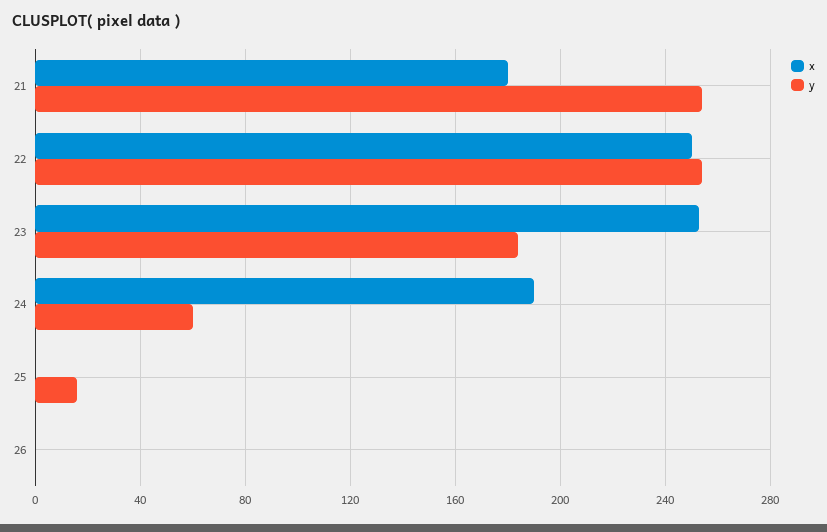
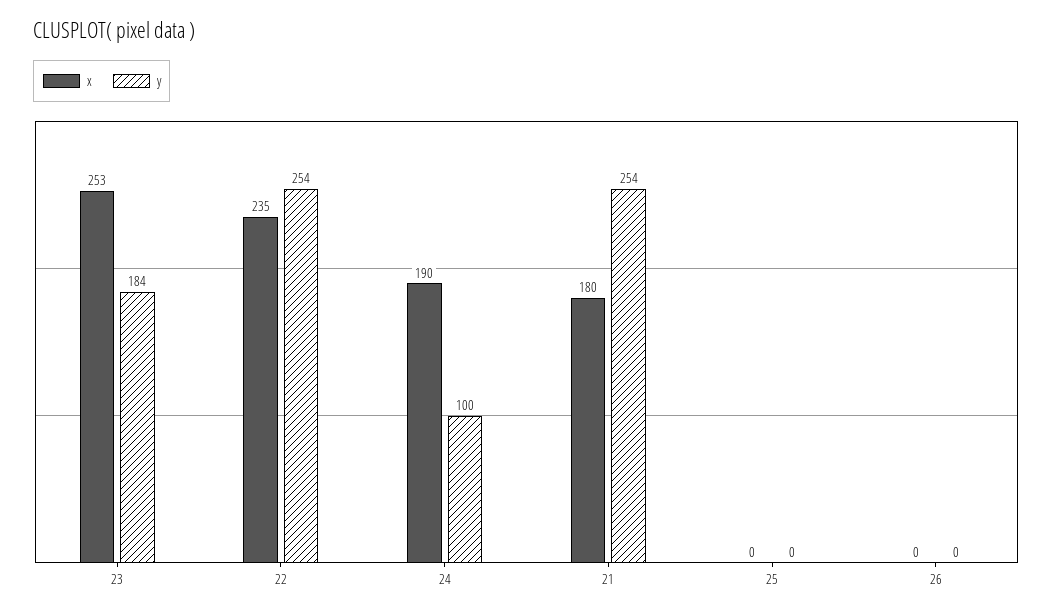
x, 22: 250 -> 235
y, 24: 60 -> 100
y, 25: 15 -> 0

